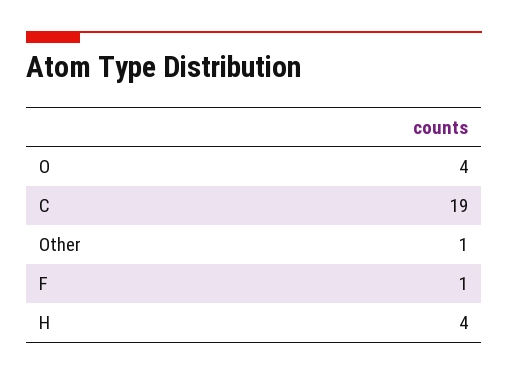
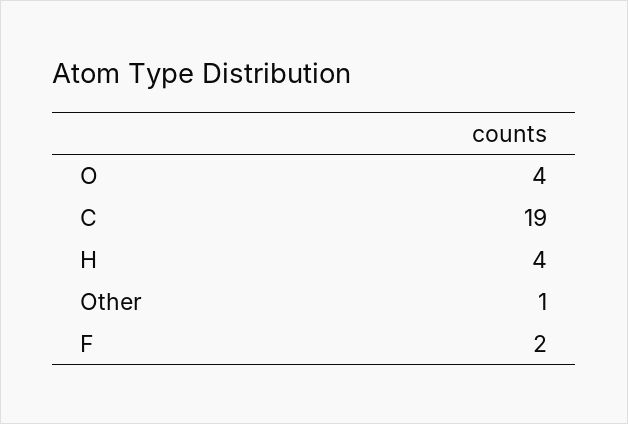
F: 1 -> 2

